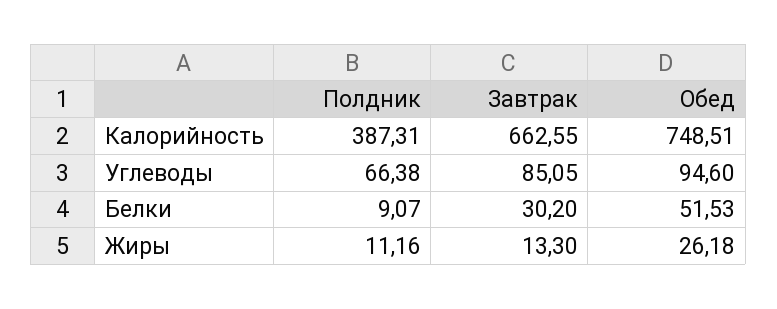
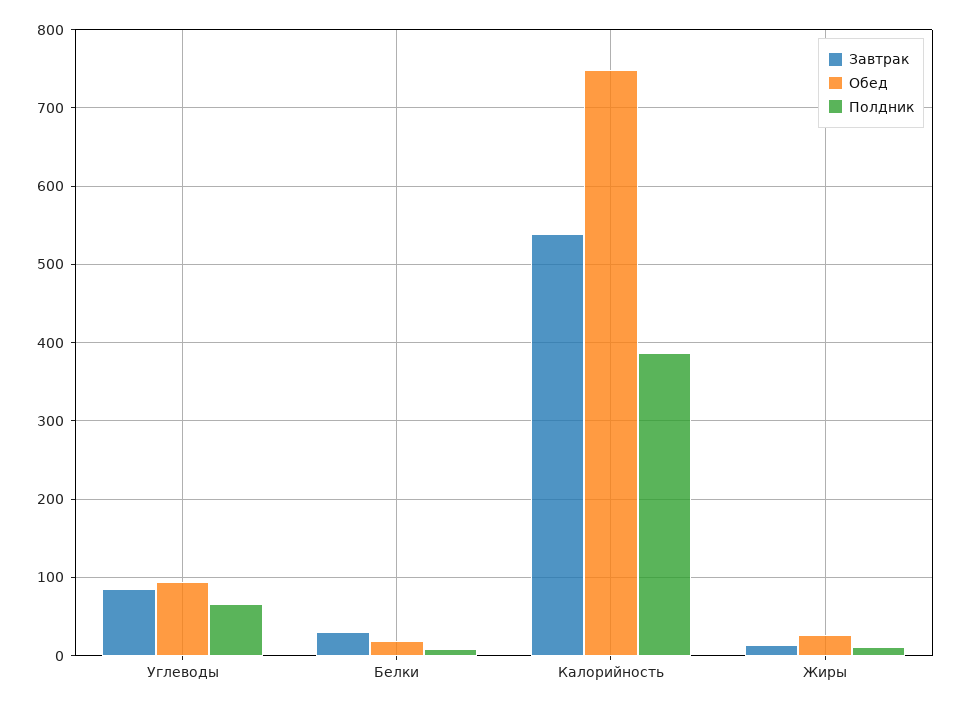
Завтрак, Калорийность: 662.55 -> 540
Обед, Белки: 51.53 -> 20

